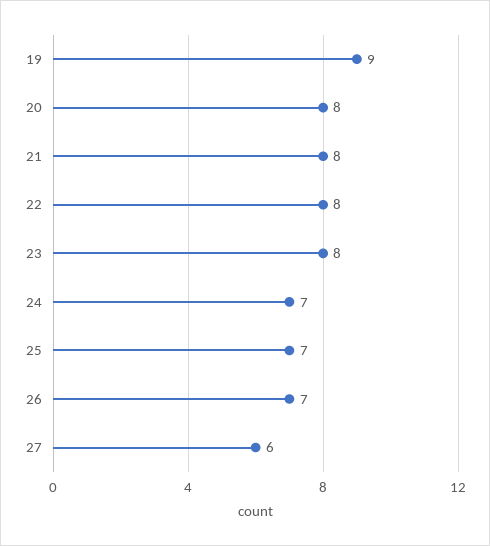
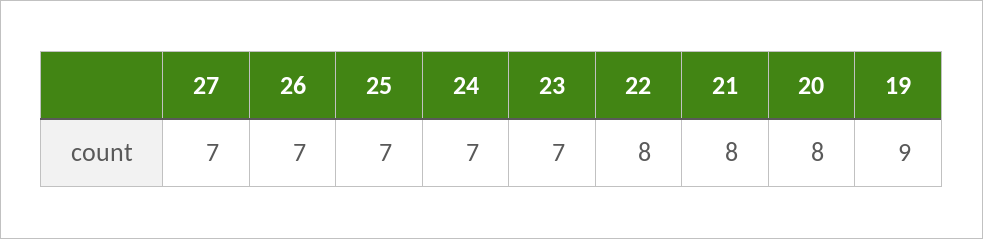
23: 8 -> 7
27: 6 -> 7

